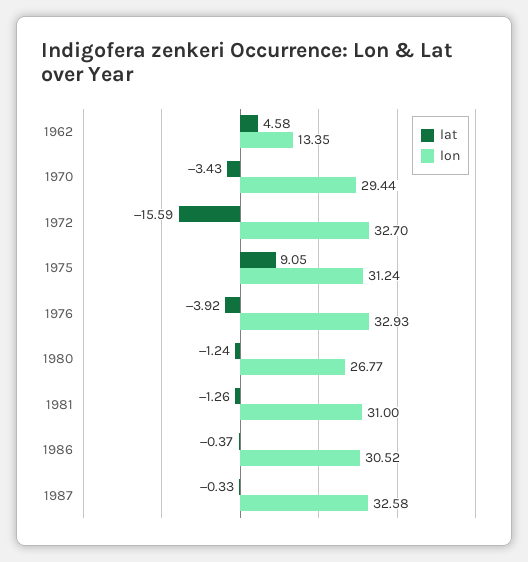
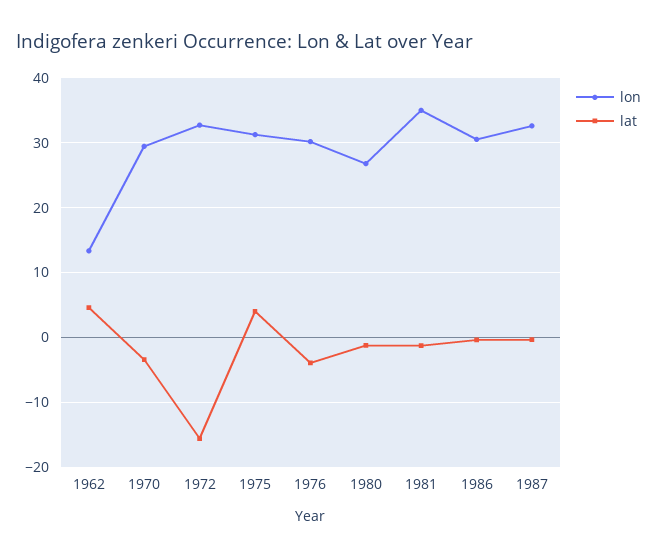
lat, 1975: 9.05 -> 4
lon, 1976: 32.93 -> 30
lon, 1981: 31 -> 35

